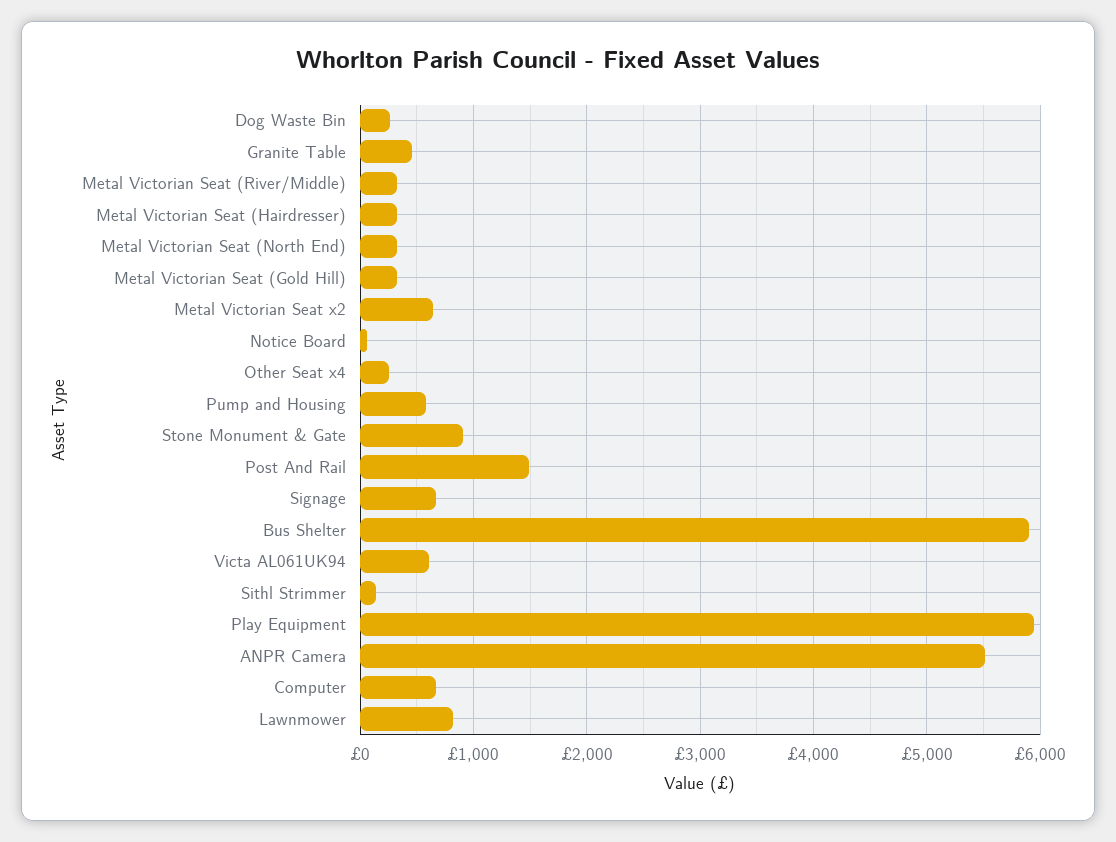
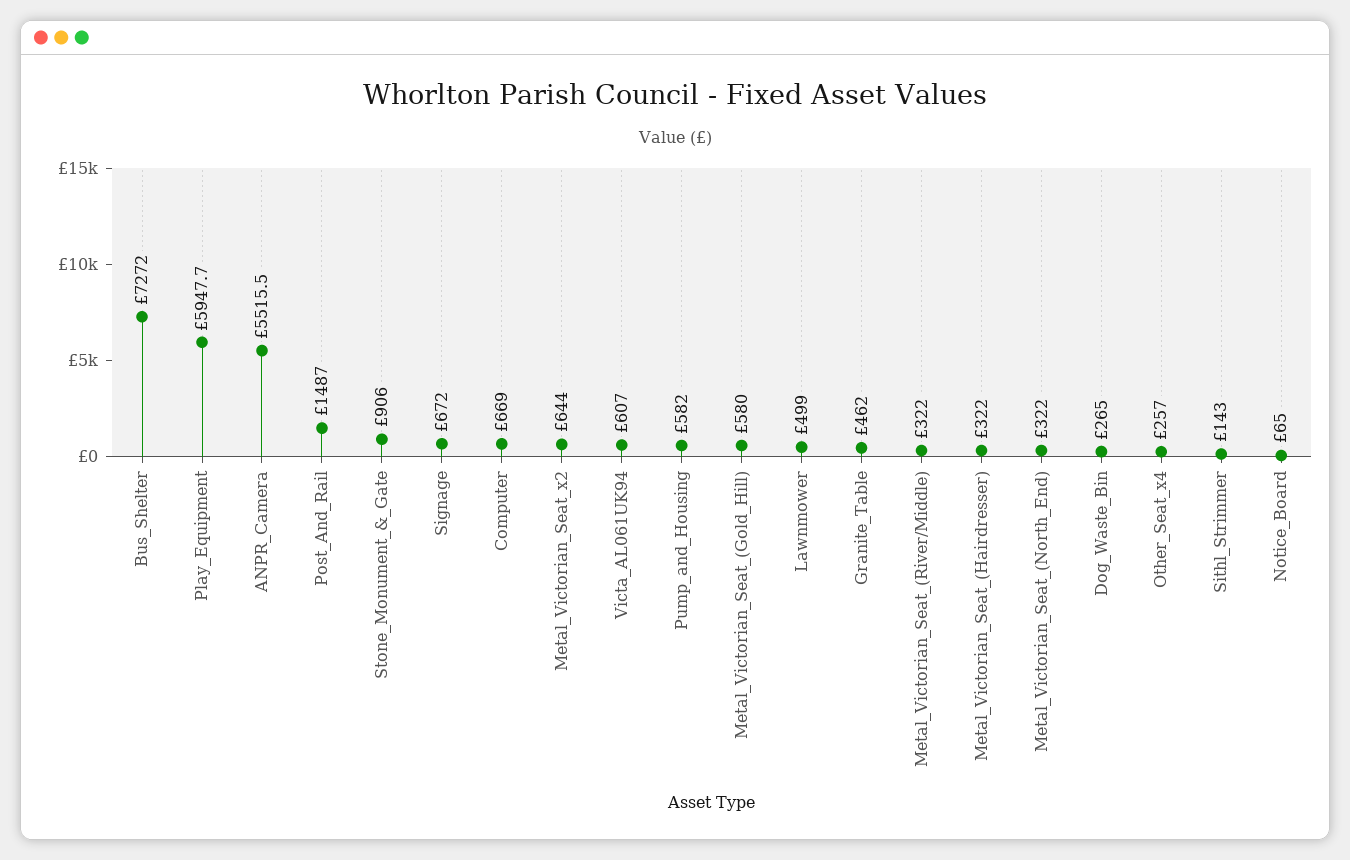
Metal Victorian Seat (Gold Hill): 300 -> 580
Bus Shelter: 5900 -> 7272
Lawnmower: 800 -> 499

